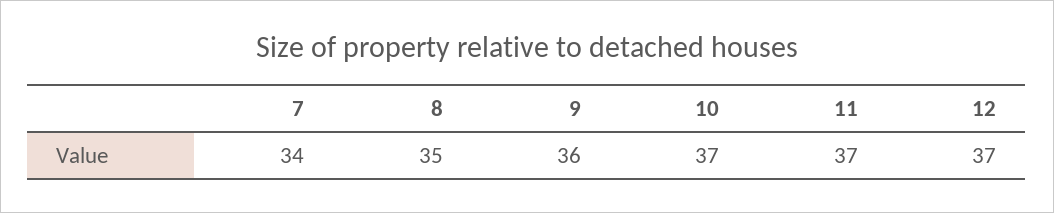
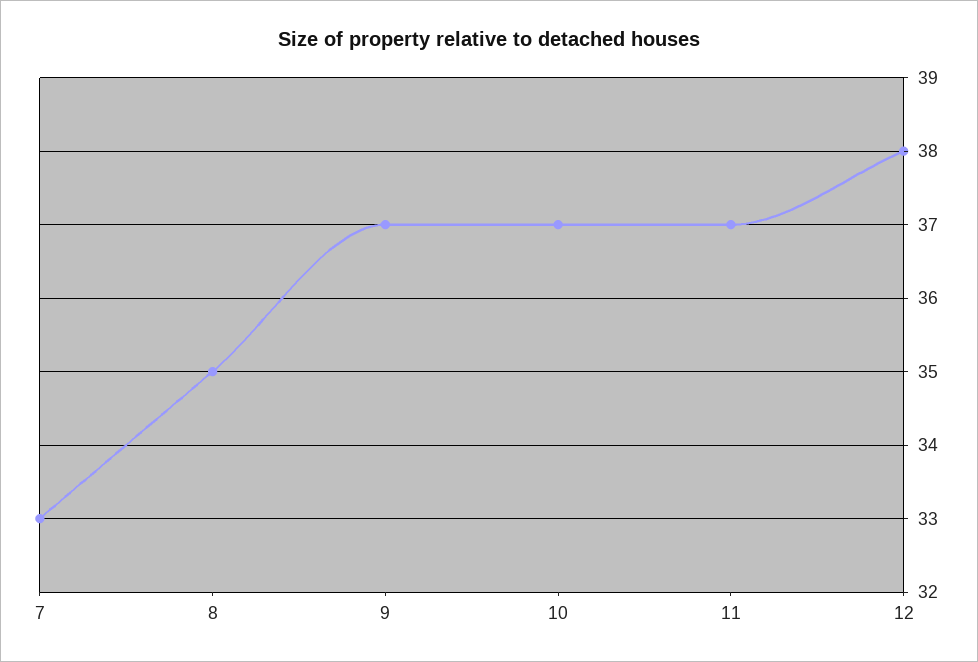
7: 34 -> 33
9: 36 -> 37
12: 37 -> 38

